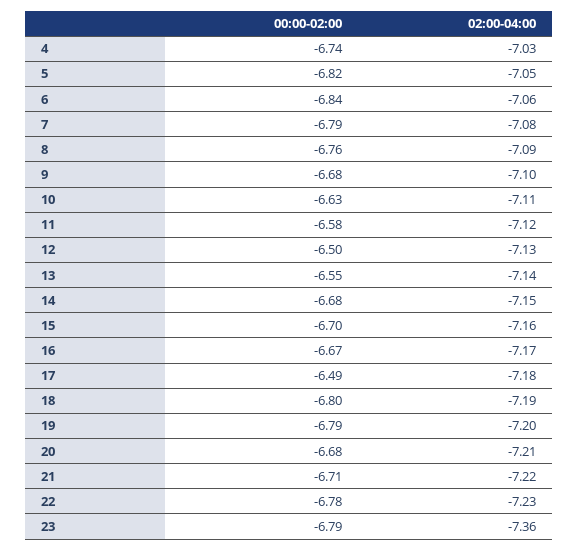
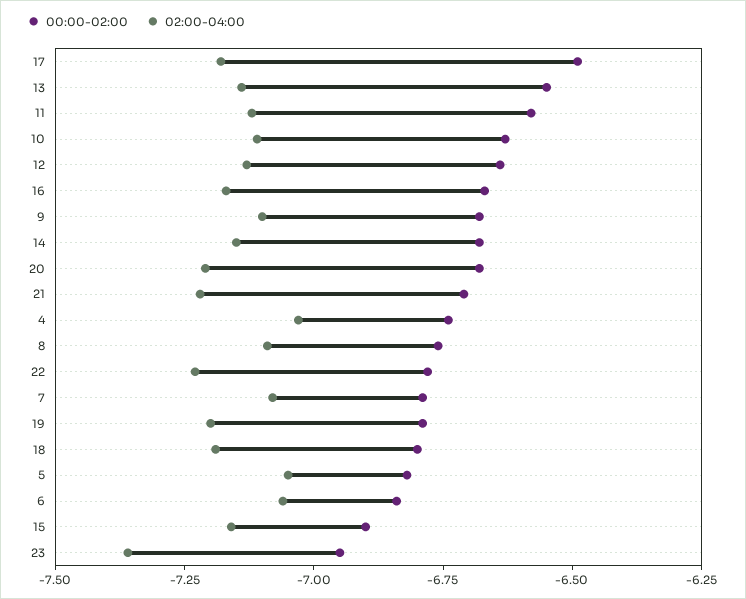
00:00-02:00, 12: -6.5 -> -6.65
00:00-02:00, 15: -6.7 -> -6.9
00:00-02:00, 23: -6.79 -> -6.95

